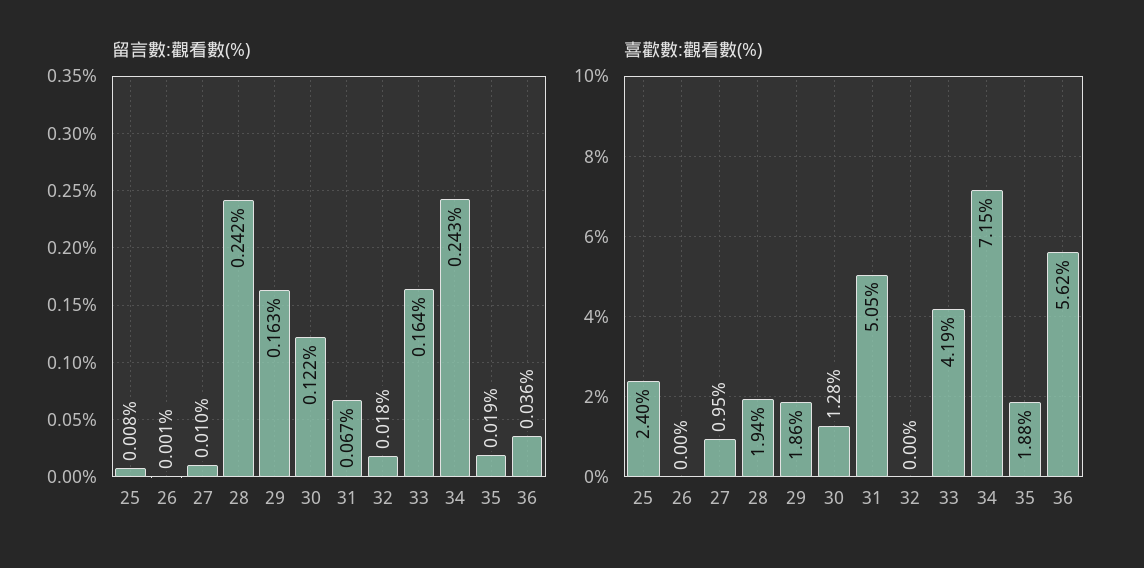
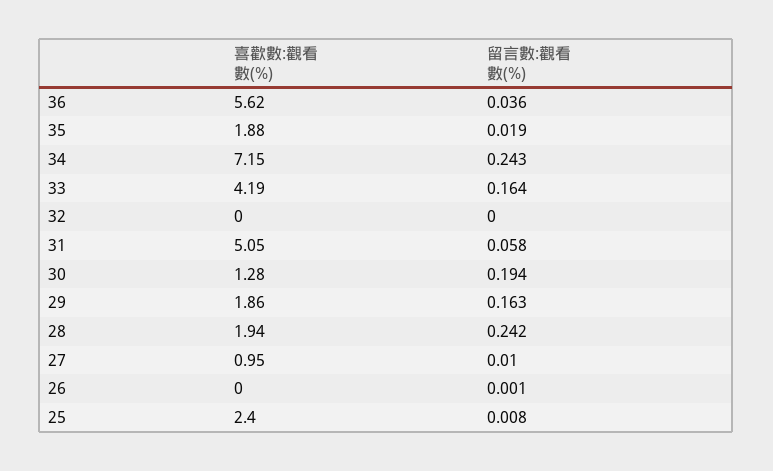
留言數:觀看數(%), 30: 0.122 -> 0.194
留言數:觀看數(%), 31: 0.067 -> 0.058
留言數:觀看數(%), 32: 0.018 -> 0

